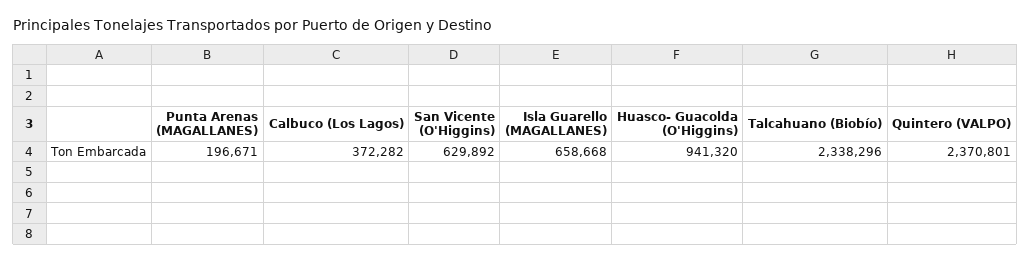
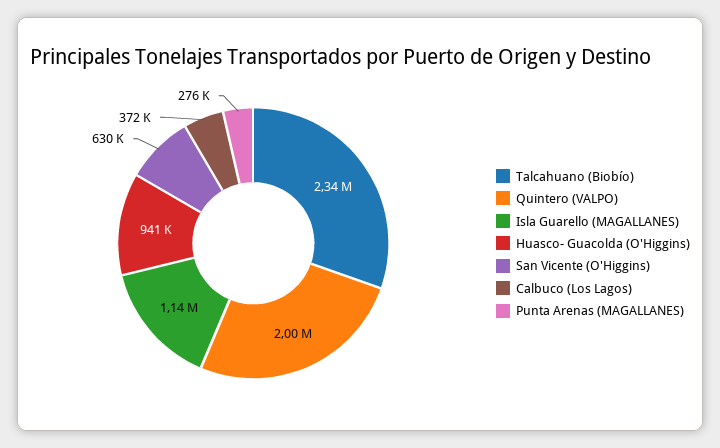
Punta Arenas (MAGALLANES): 196671 -> 276000
Isla Guarello (MAGALLANES): 658668 -> 1140000
Quintero (VALPO): 2370801 -> 2000000

